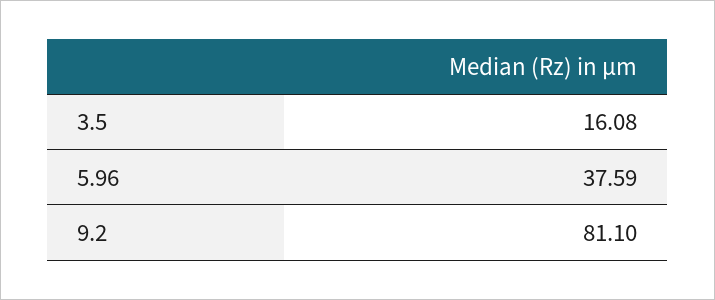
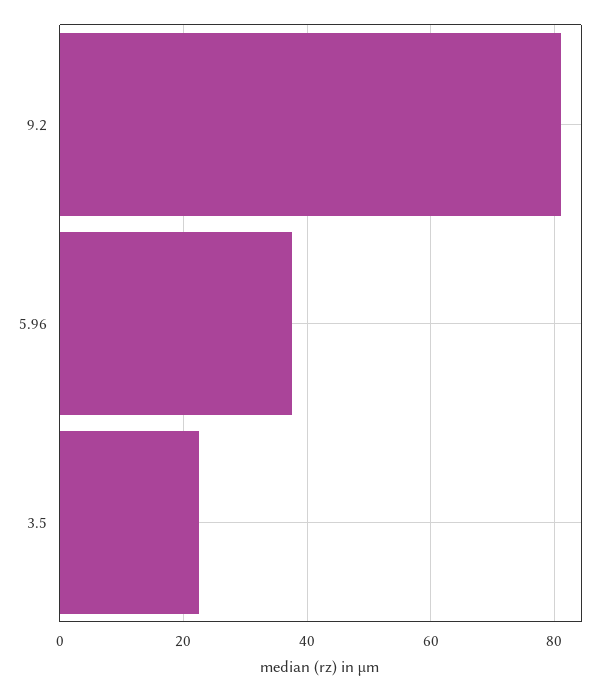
3.5: 16.08 -> 22

